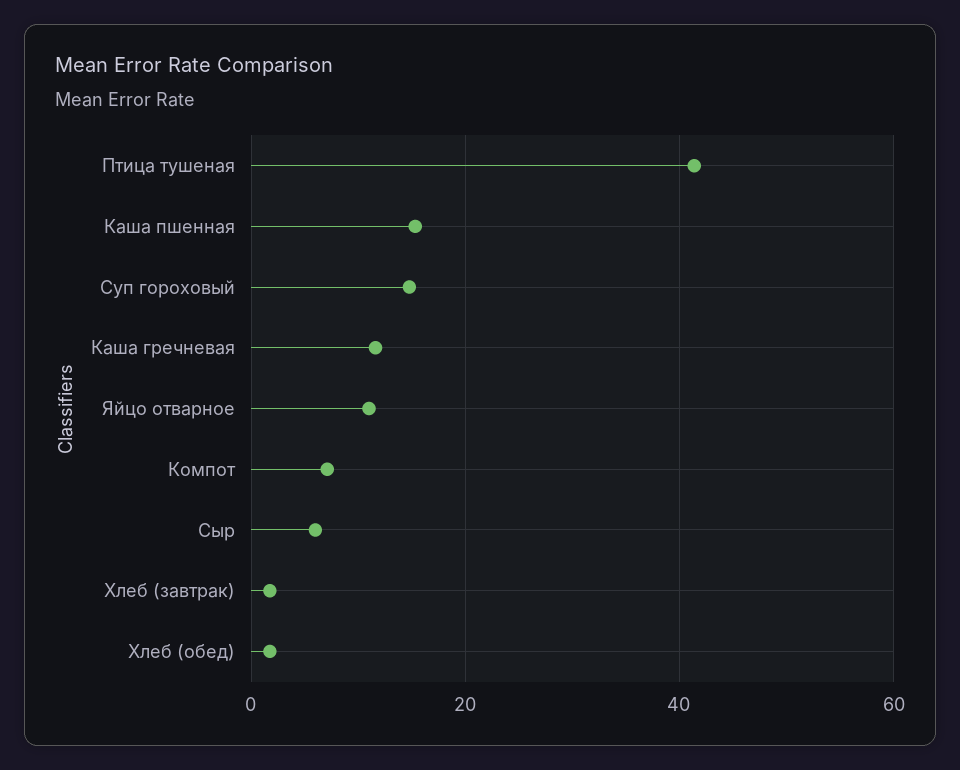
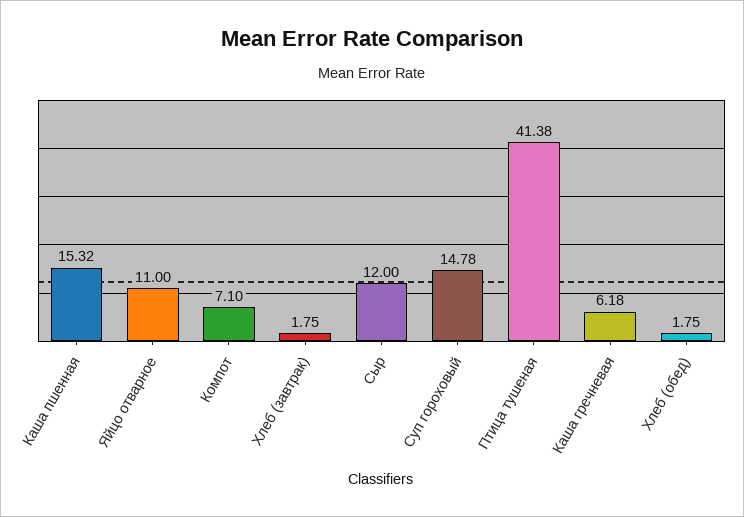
Каша гречневая: 12 -> 6.18
Сыр: 6 -> 12

